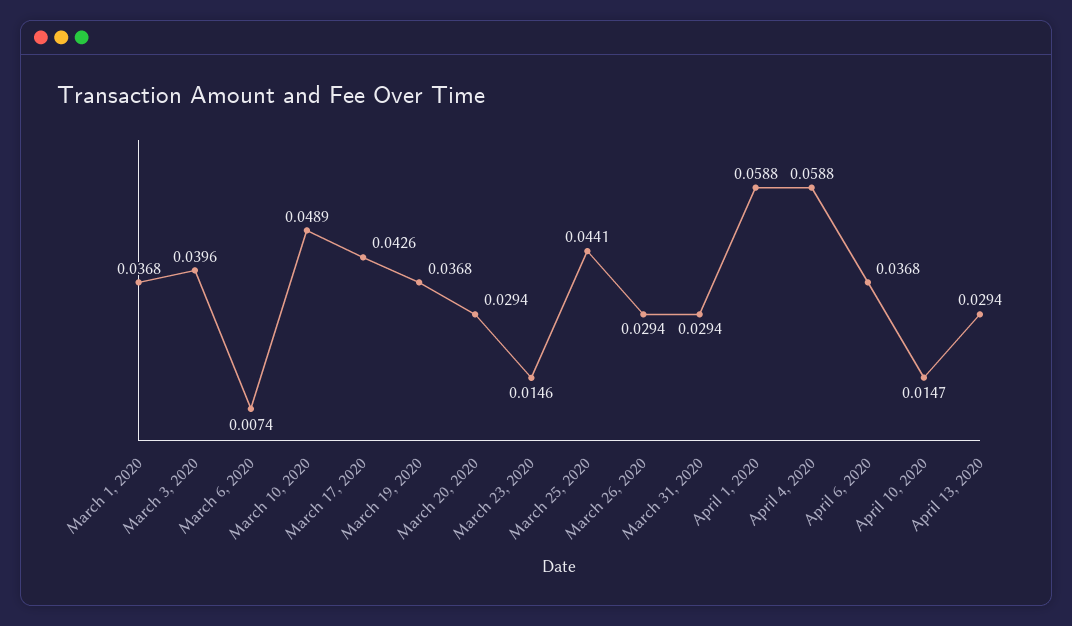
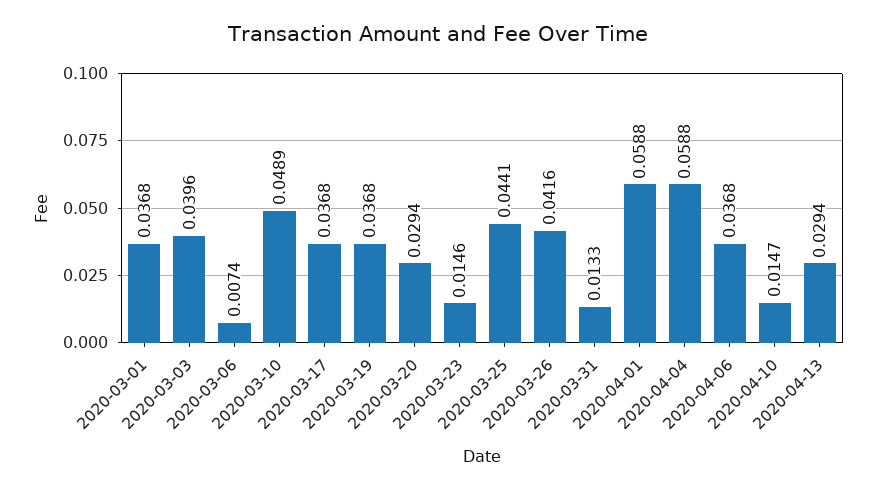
March 17, 2020: 0.0426 -> 0.0368
March 26, 2020: 0.0294 -> 0.0416
March 31, 2020: 0.0294 -> 0.0133

